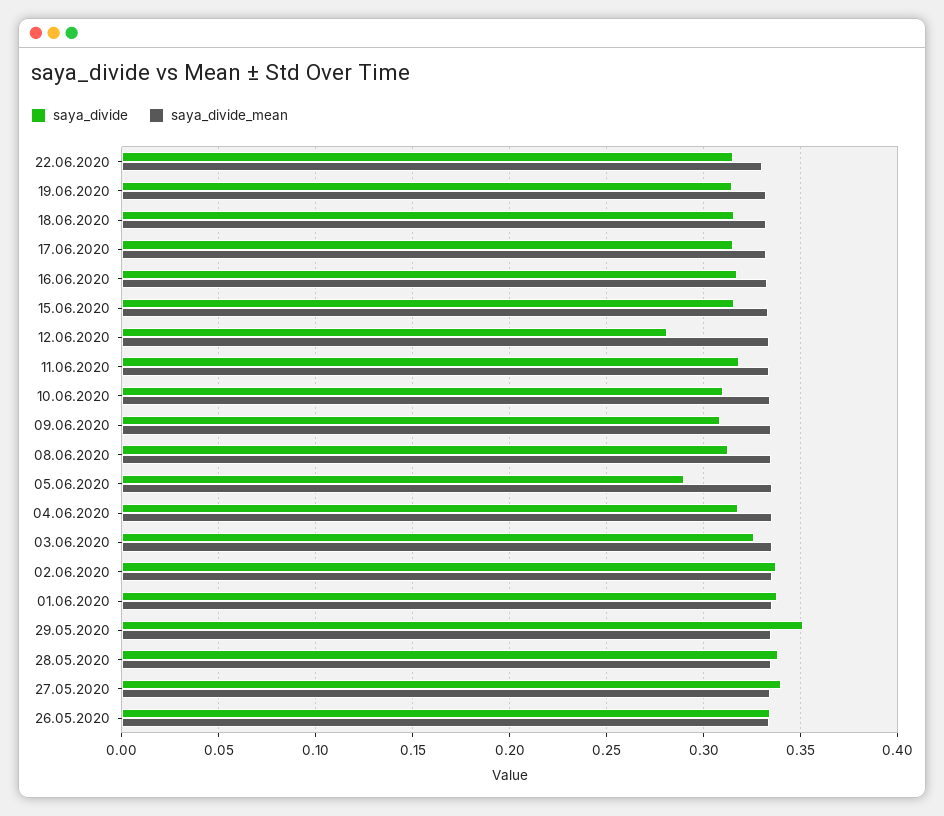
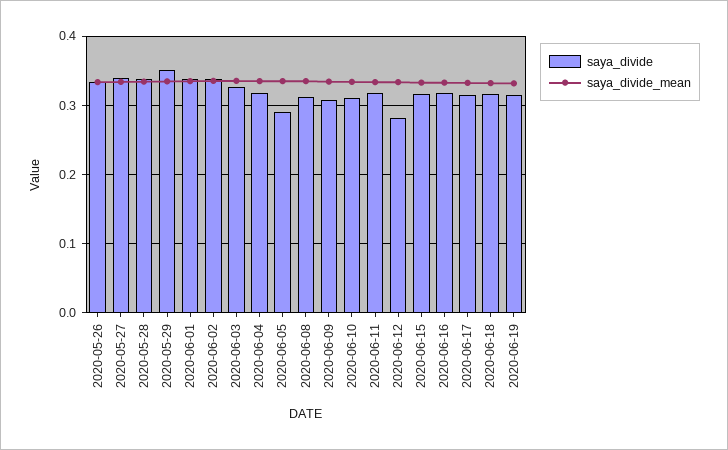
saya_divide, 22.06.2020: 0.315 -> none
saya_divide_mean, 22.06.2020: 0.33 -> none

